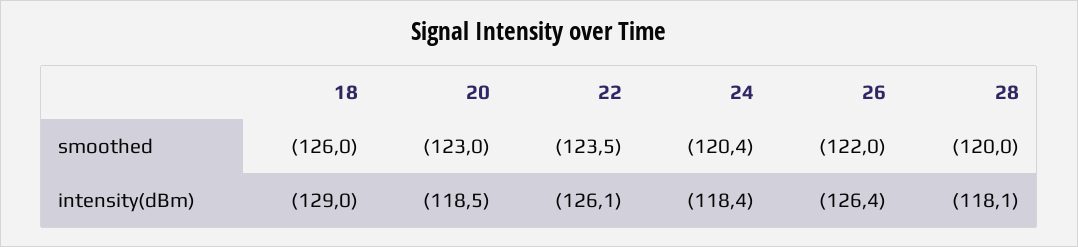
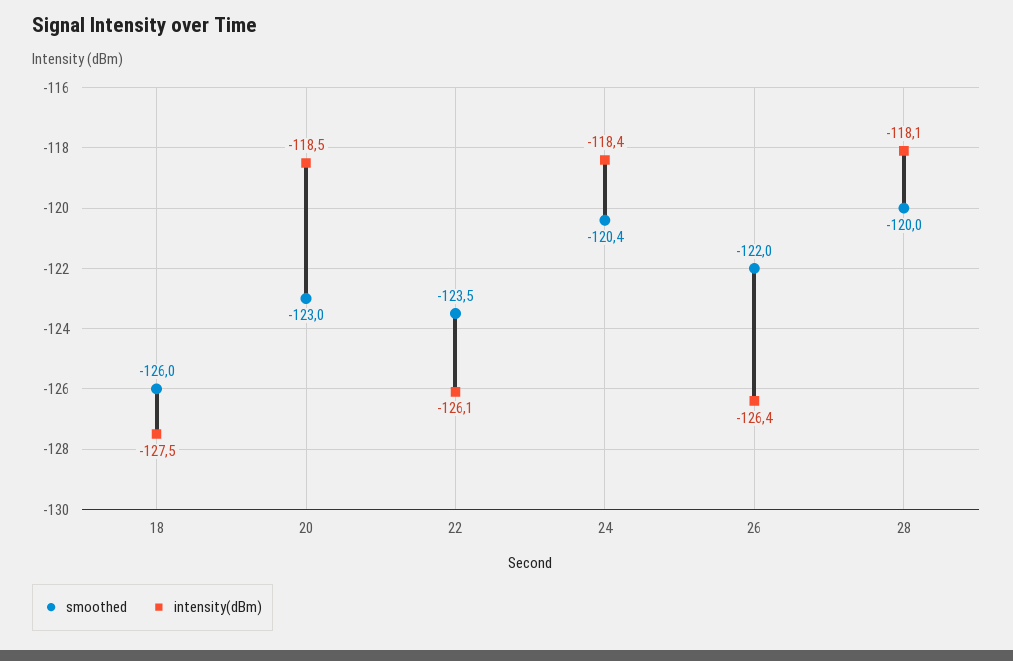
intensity(dBm), 18: -129 -> -127.5

